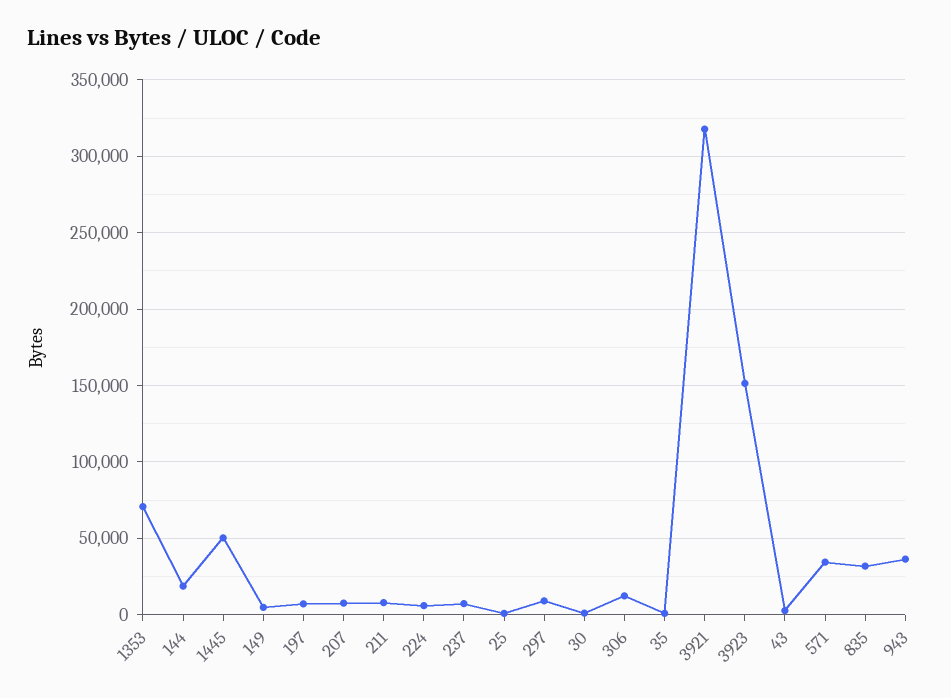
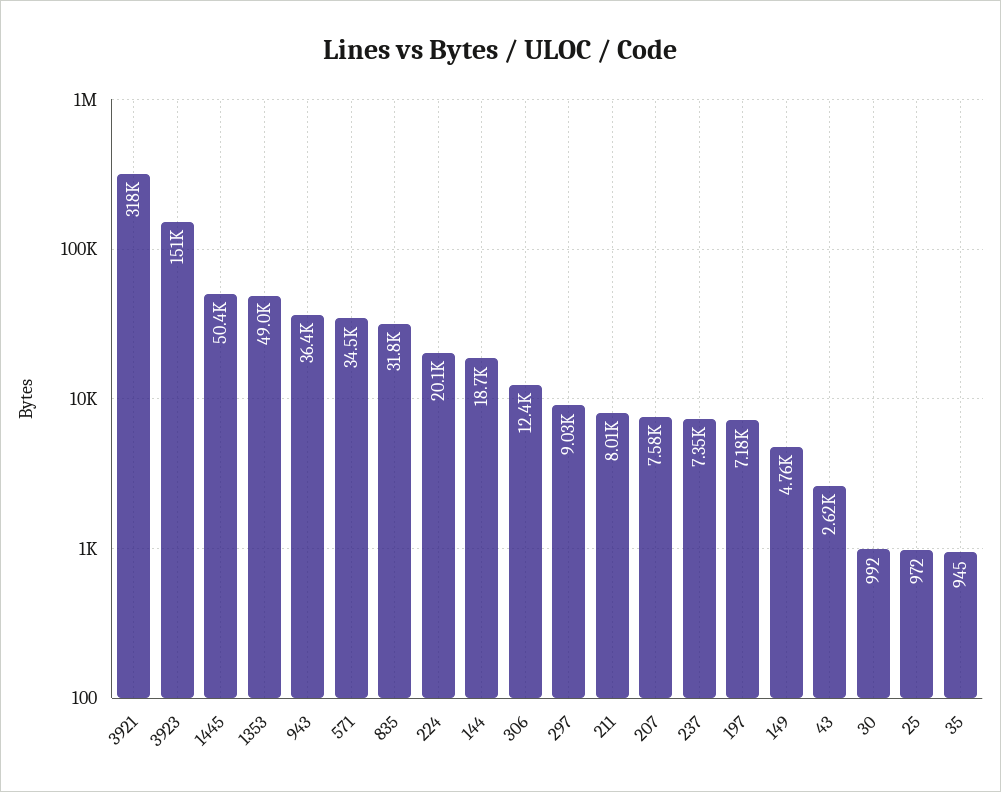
1353: 70000 -> 49000
224: 5000 -> 20100

